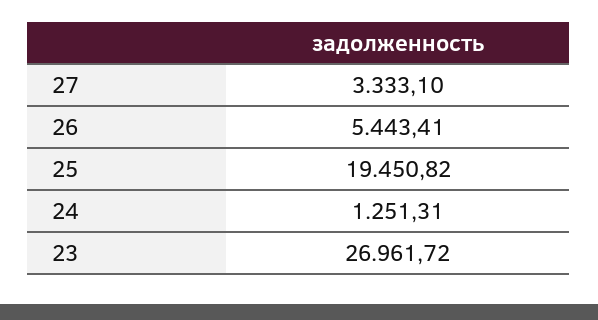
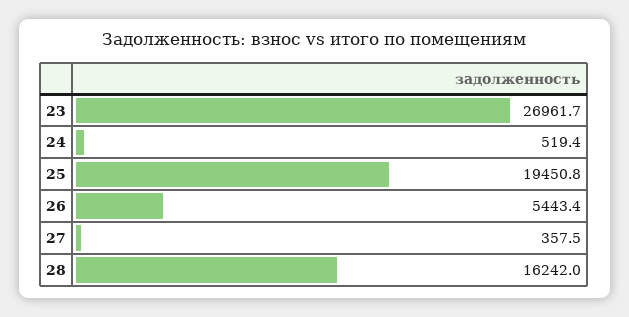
27: 3333.1 -> 357.5
24: 1251.31 -> 519.4
28: none -> 16242

